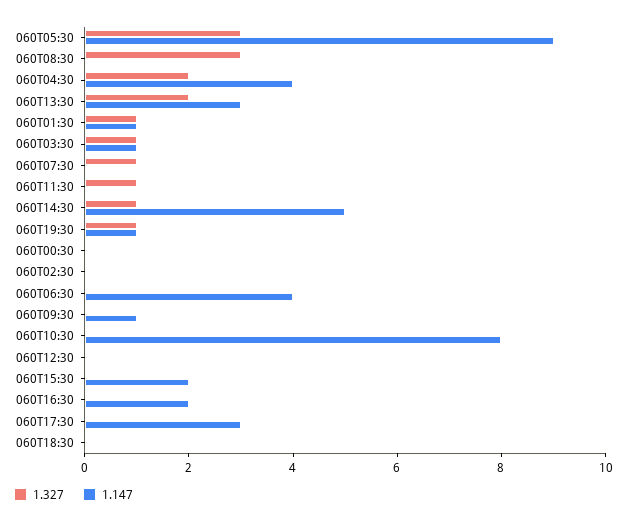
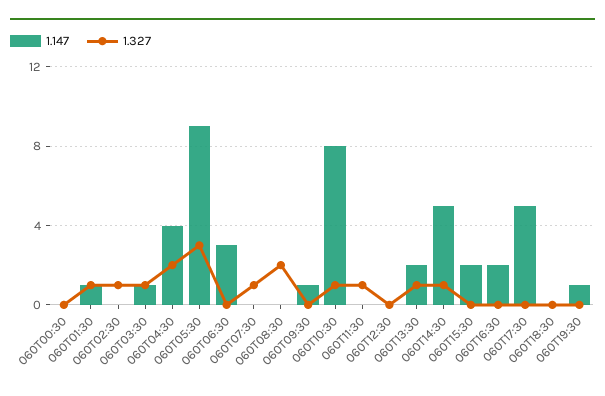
1.327, 060T08:30: 3 -> 2
1.327, 060T13:30: 2 -> 1
1.147, 060T13:30: 3 -> 2
1.327, 060T19:30: 1 -> 0
1.327, 060T02:30: 0 -> 1
1.147, 060T06:30: 4 -> 3
1.327, 060T10:30: 0 -> 1
1.147, 060T17:30: 3 -> 5

